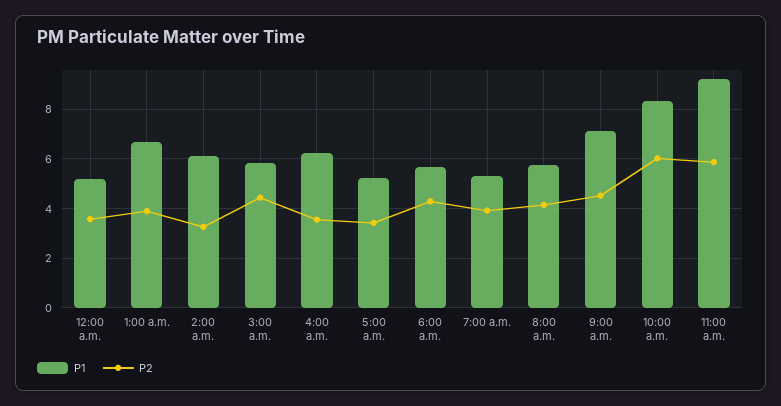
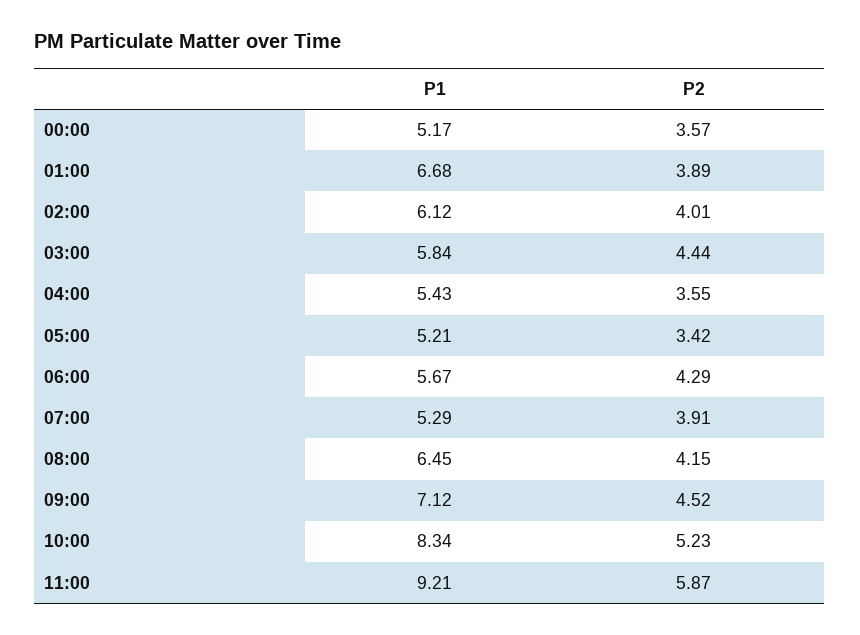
P2, 2:00 a.m.: 3.25 -> 4.01
P1, 4:00 a.m.: 6.25 -> 5.43
P1, 8:00 a.m.: 5.75 -> 6.45
P2, 10:00 a.m.: 6 -> 5.23

